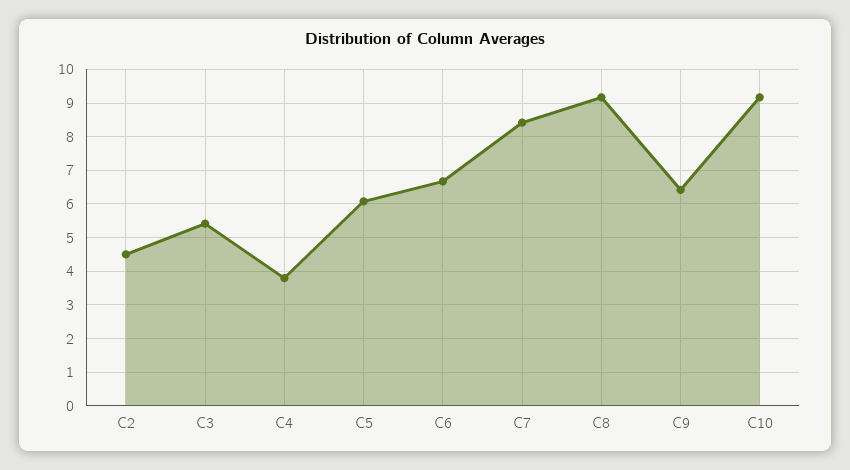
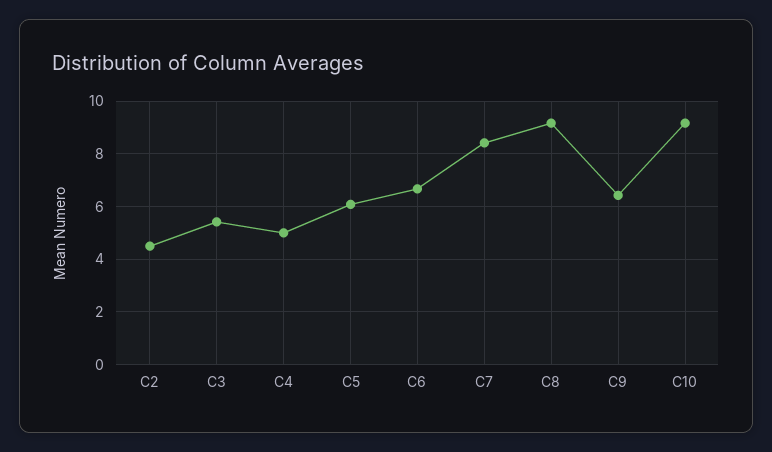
C4: 3.8 -> 5

